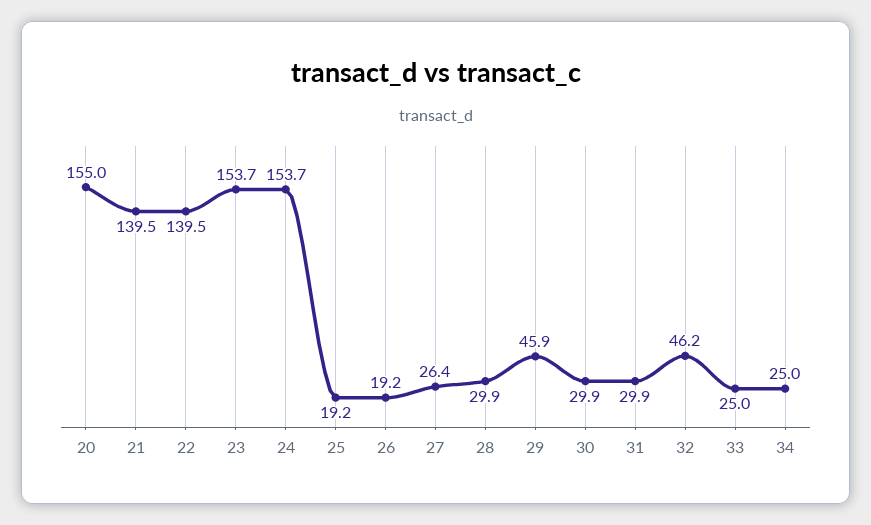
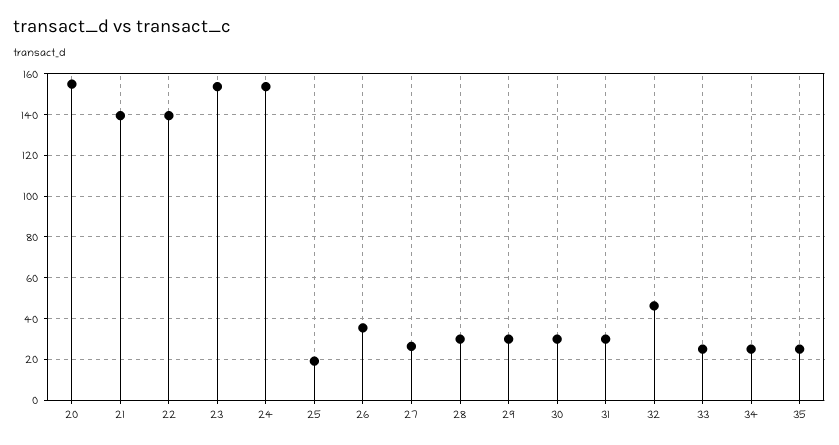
26: 19.2 -> 35
29: 45.9 -> 30
35: none -> 25

